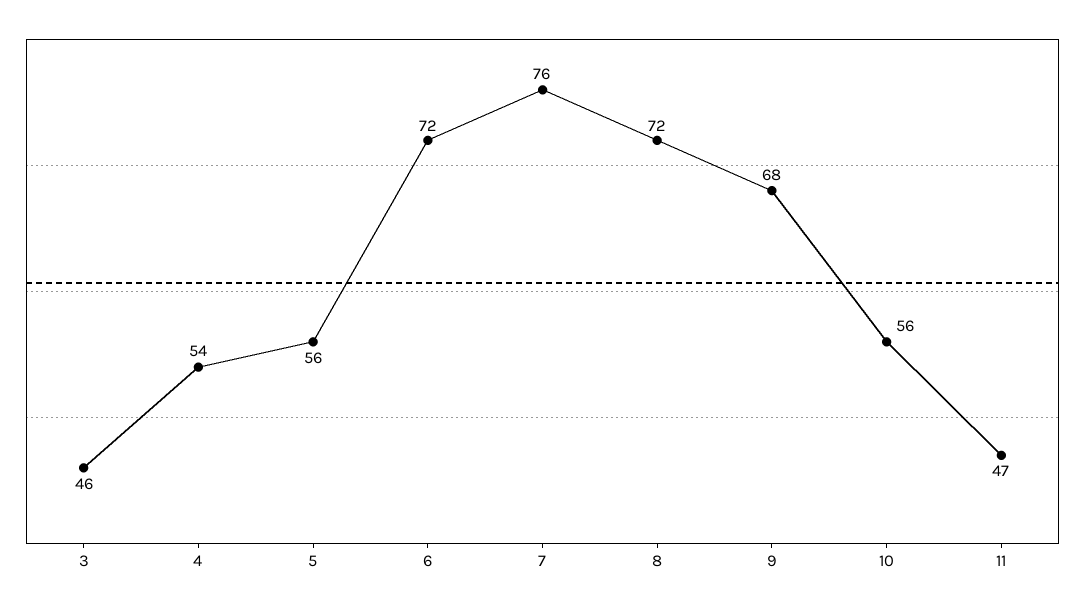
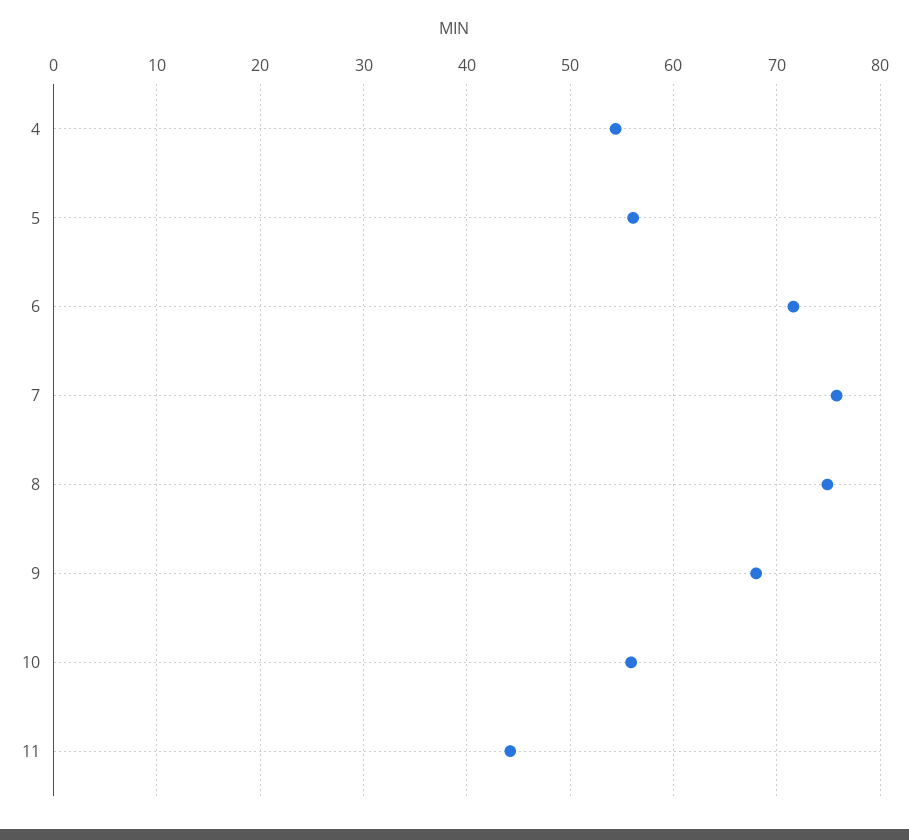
3: 46 -> none
8: 72 -> 75
11: 47 -> 44

